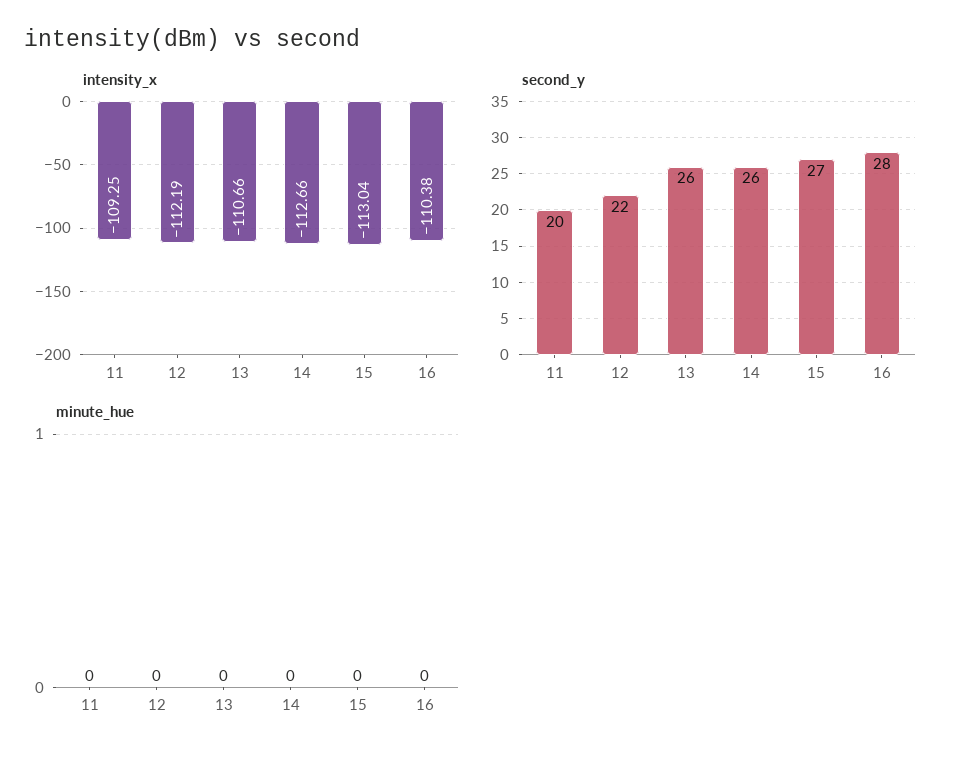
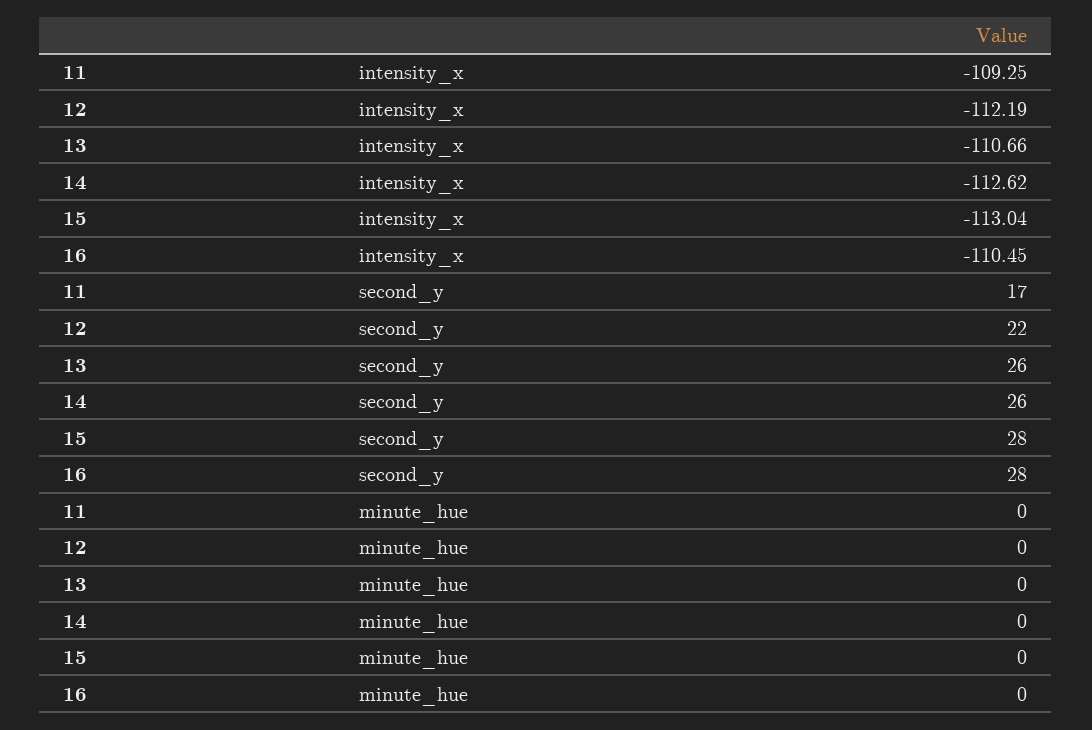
intensity_x, 14: -112.66 -> -112.62
intensity_x, 16: -110.38 -> -110.45
second_y, 11: 20 -> 17
second_y, 15: 27 -> 28

